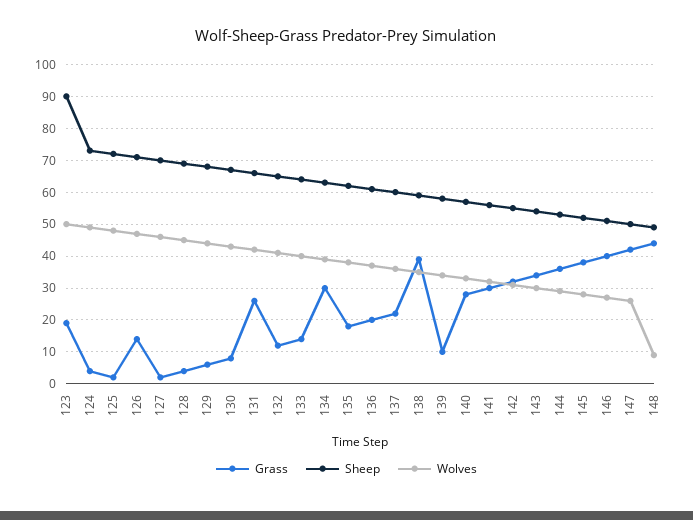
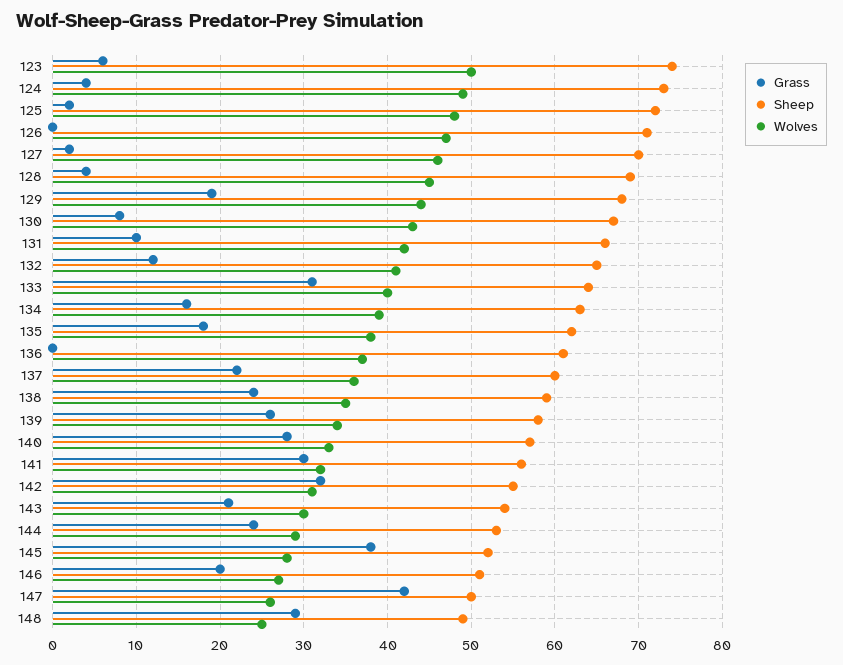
Grass, 123: 20 -> 6
Sheep, 123: 90 -> 74
Grass, 126: 15 -> 0
Grass, 129: 5 -> 19
Grass, 131: 25 -> 10
Grass, 133: 15 -> 31
Grass, 134: 30 -> 16
Grass, 136: 20 -> 0
Grass, 138: 40 -> 24
Grass, 139: 10 -> 26
Grass, 143: 35 -> 21
Grass, 144: 35 -> 24
Grass, 146: 40 -> 20
Grass, 148: 45 -> 29
Wolves, 148: 10 -> 25

